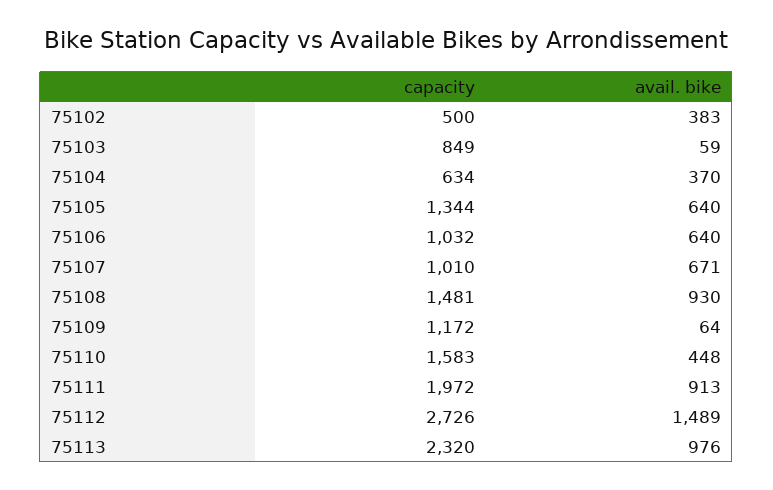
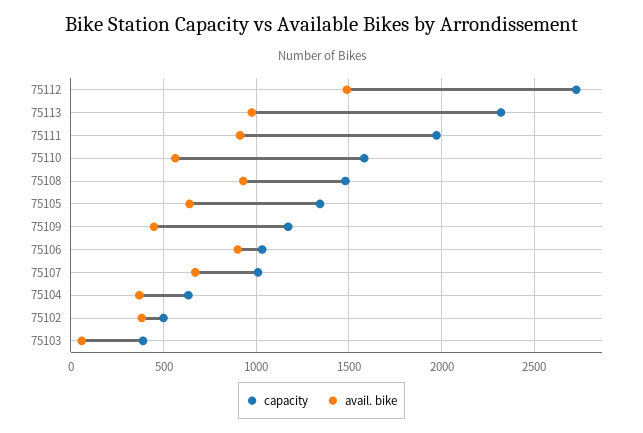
capacity, 75103: 849 -> 400
avail. bike, 75106: 640 -> 900
avail. bike, 75109: 64 -> 450
avail. bike, 75110: 448 -> 550

